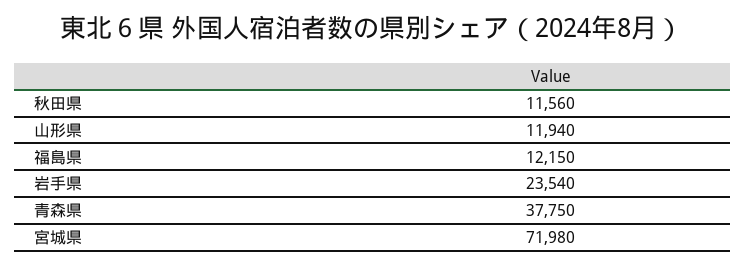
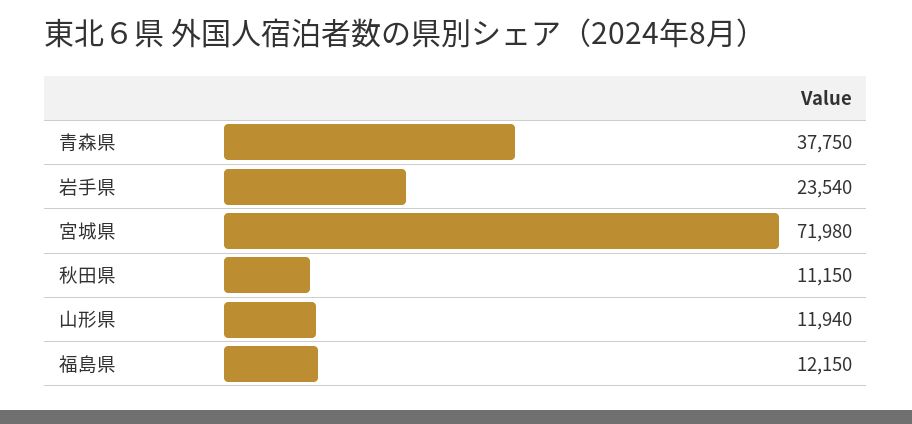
秋田県: 11560 -> 11150

